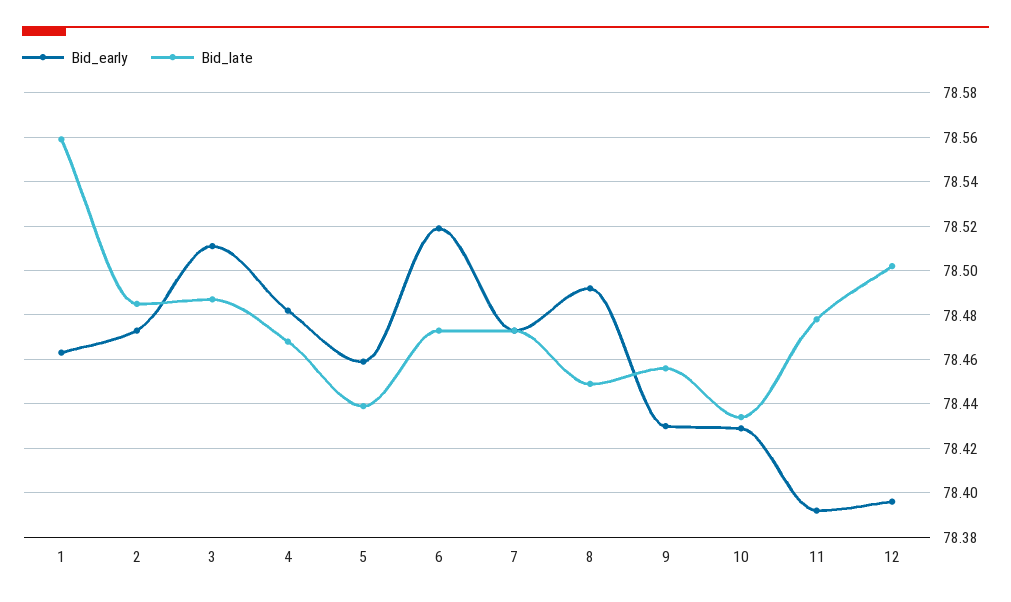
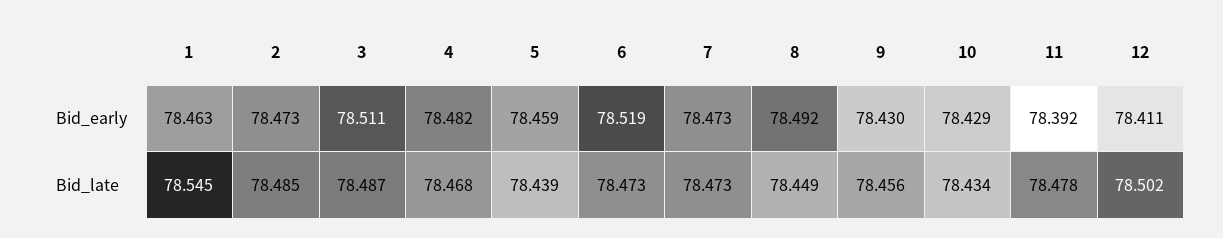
Bid_late, 1: 78.56 -> 78.545
Bid_early, 12: 78.395 -> 78.411

